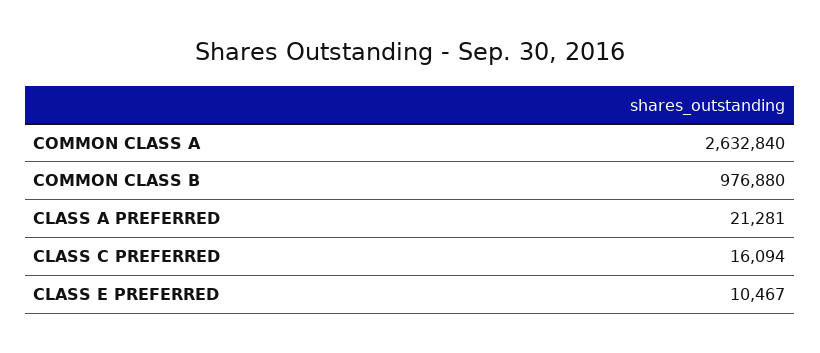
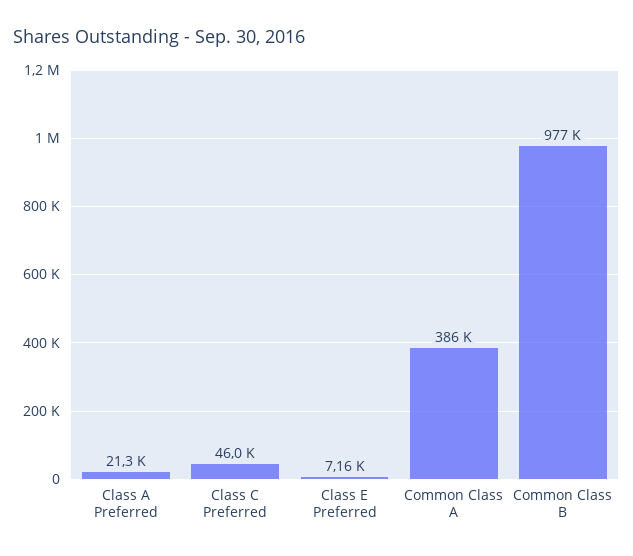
COMMON CLASS A: 2632840 -> 386000
CLASS C PREFERRED: 16094 -> 46000
CLASS E PREFERRED: 10467 -> 7160

